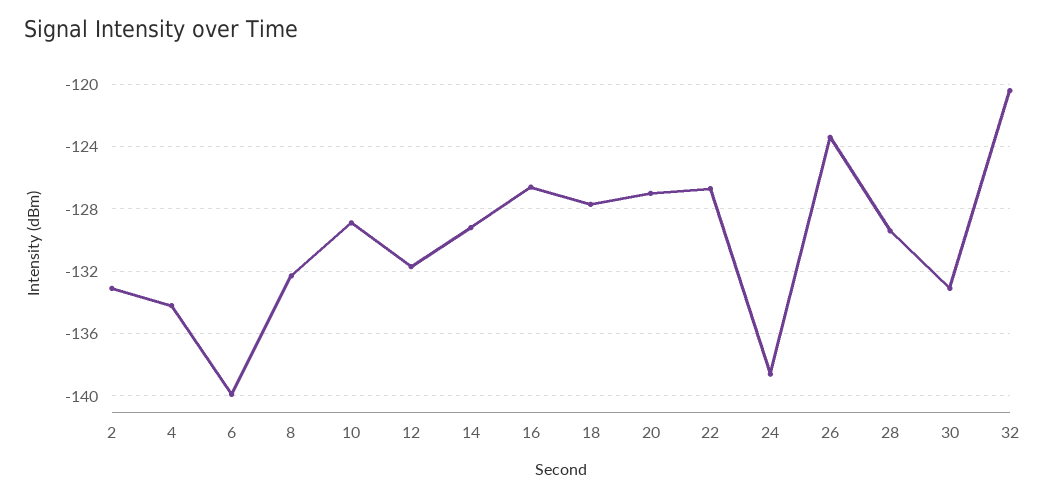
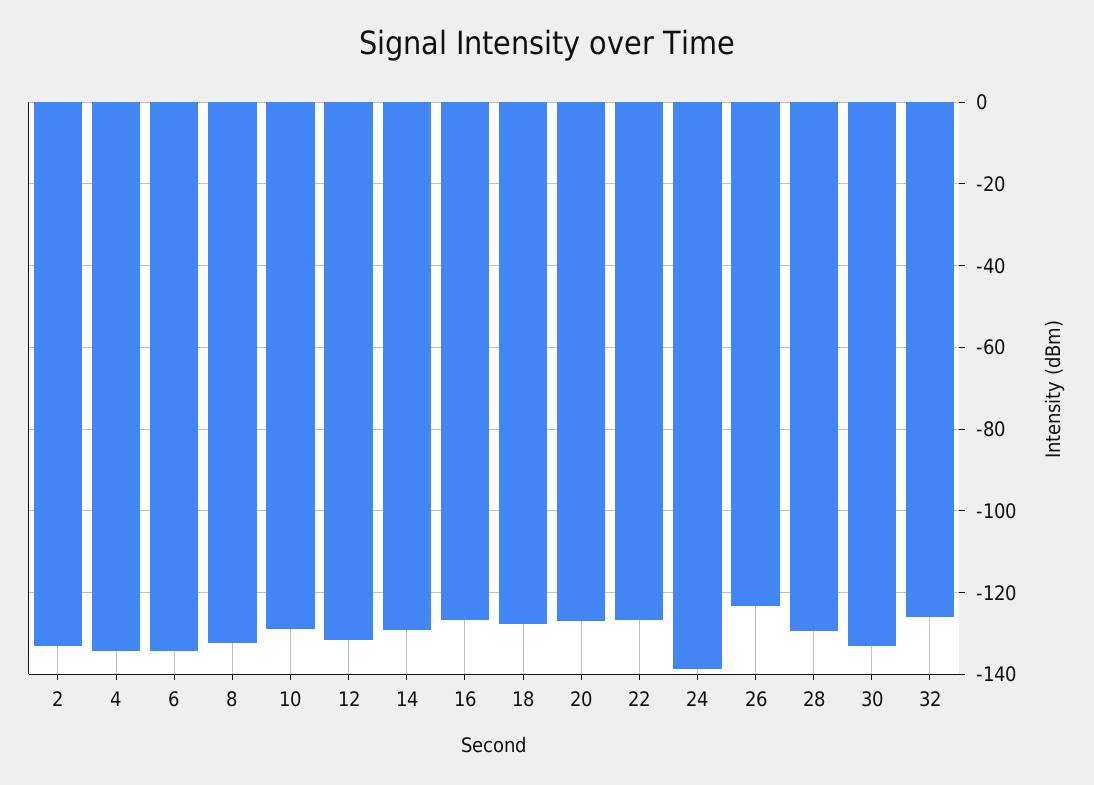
6: -140 -> -134
32: -120.5 -> -126

